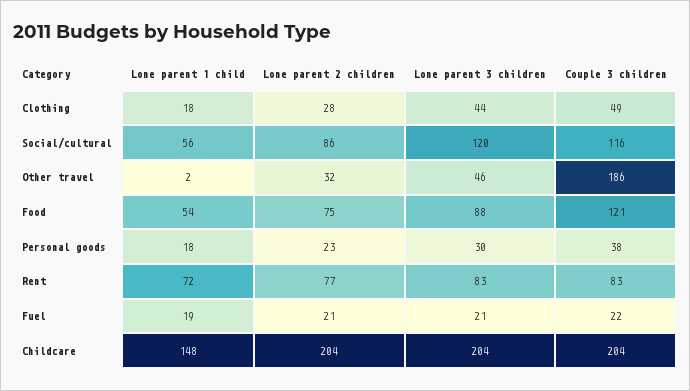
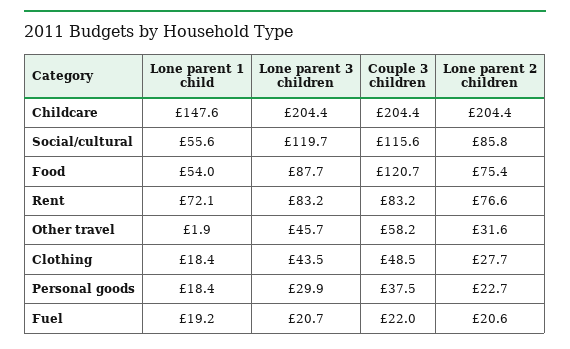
Couple 3 children, Other travel: 186 -> 58.2

